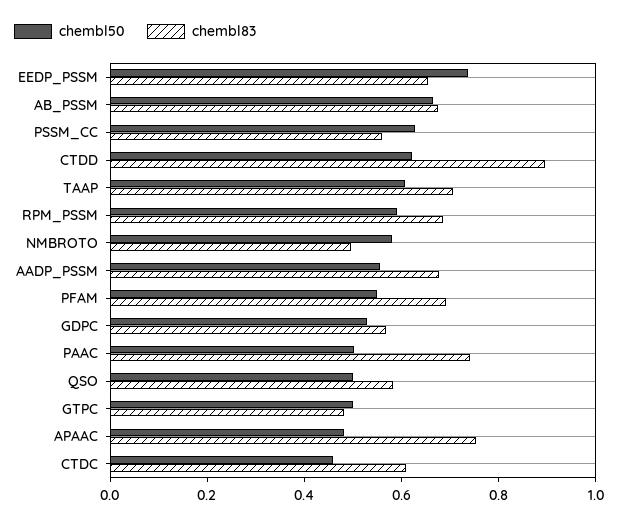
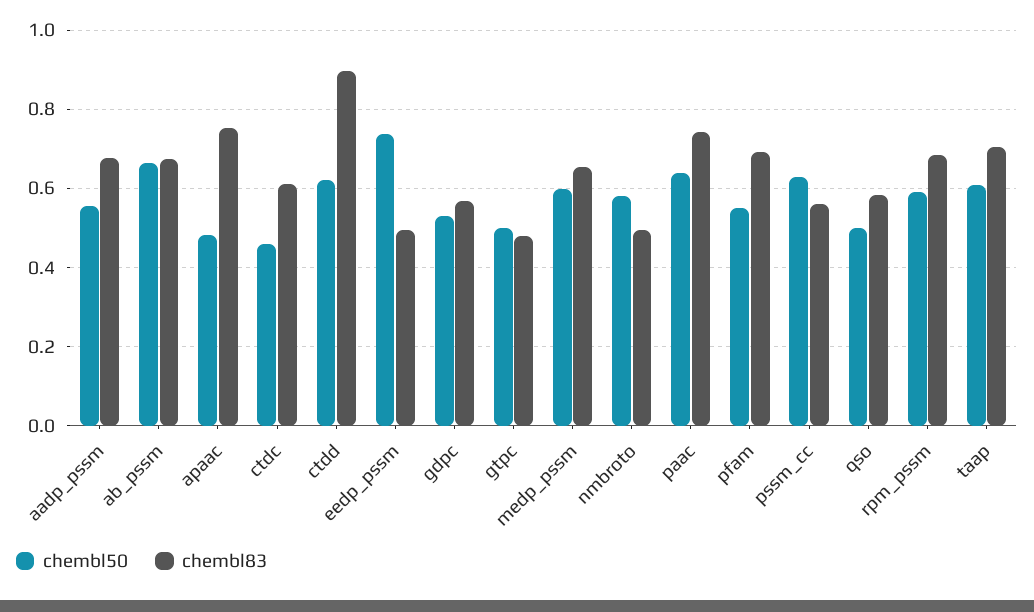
chembl83, EEDP_PSSM: 0.65 -> 0.5
chembl50, PAAC: 0.5 -> 0.64
chembl50, medp_pssm: none -> 0.6
chembl83, medp_pssm: none -> 0.66

